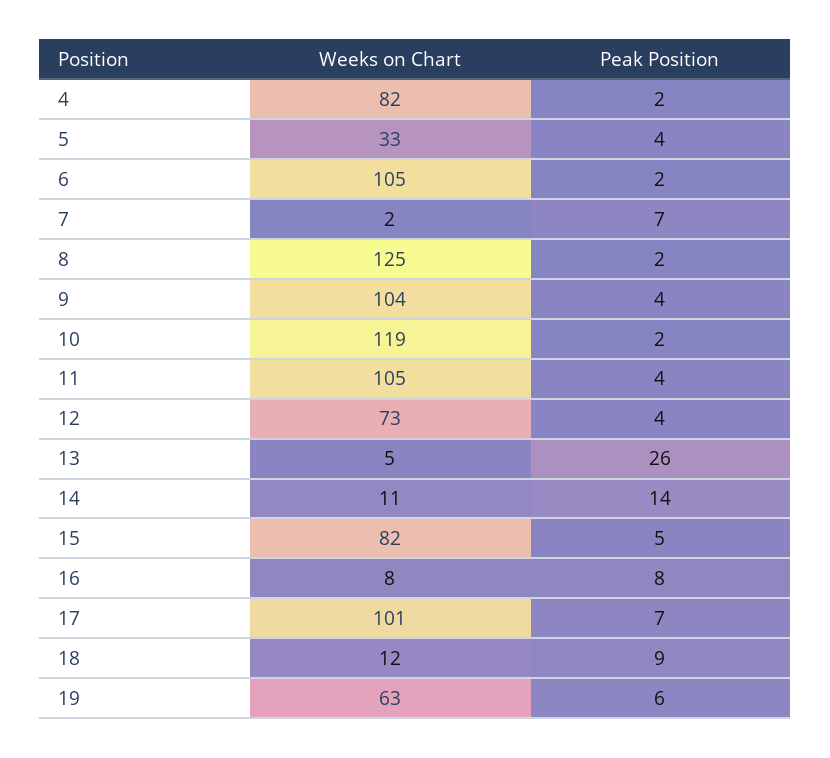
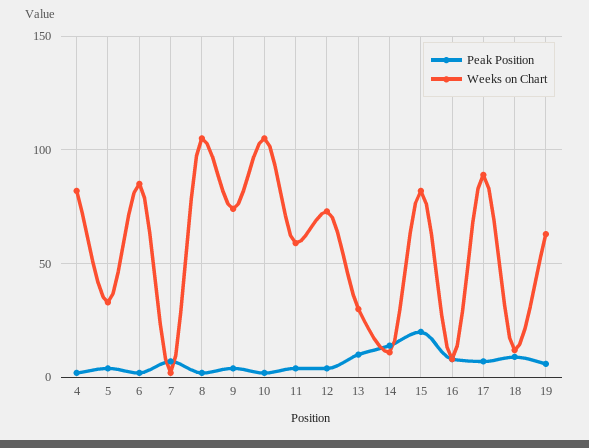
Weeks on Chart, 6: 105 -> 85
Weeks on Chart, 8: 125 -> 105
Weeks on Chart, 9: 104 -> 75
Weeks on Chart, 10: 119 -> 105
Weeks on Chart, 11: 105 -> 60
Weeks on Chart, 13: 5 -> 30
Peak Position, 13: 26 -> 10
Peak Position, 15: 5 -> 20
Weeks on Chart, 17: 101 -> 90

